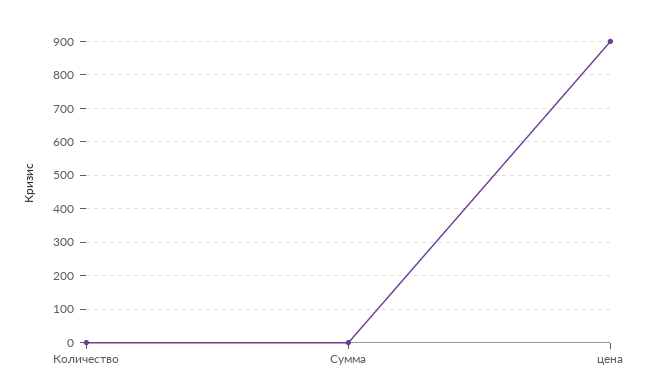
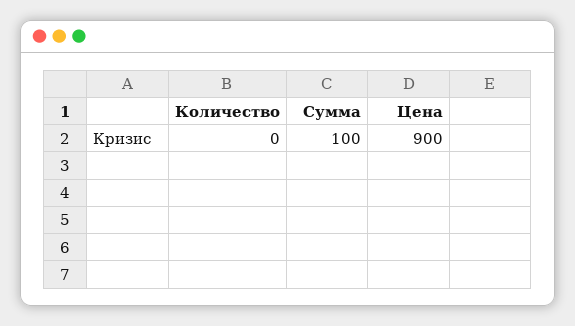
Сумма: 0 -> 100

